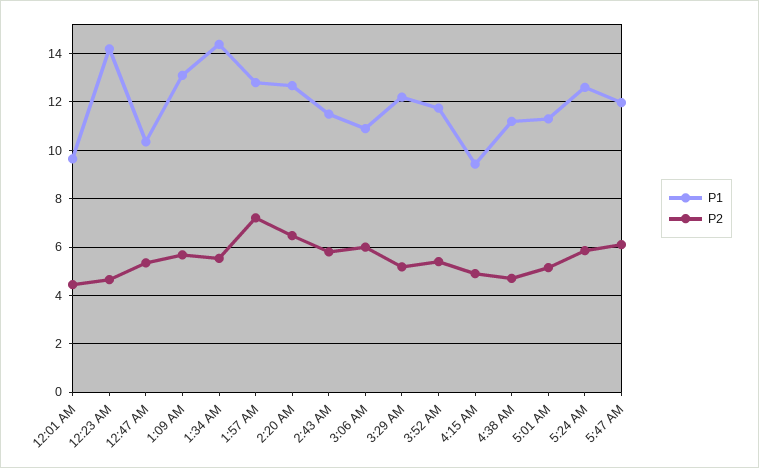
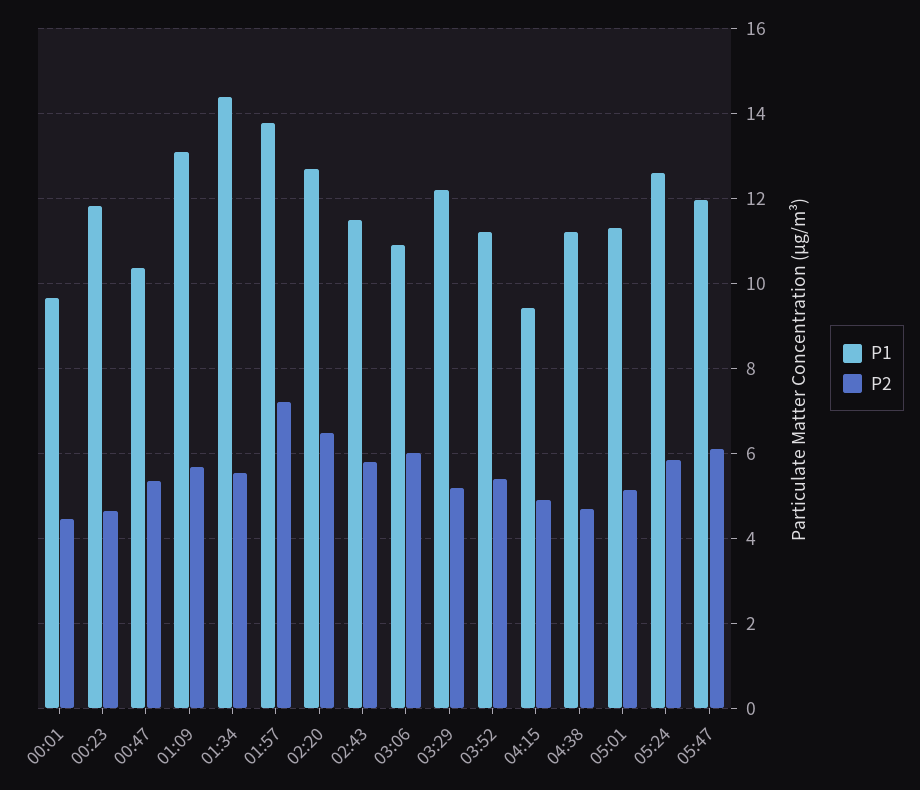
P1, 12:23 AM: 14.25 -> 11.8
P1, 1:57 AM: 12.75 -> 13.8
P1, 3:52 AM: 11.75 -> 11.2

